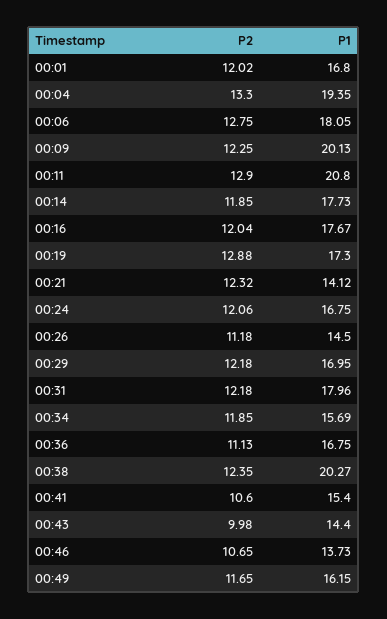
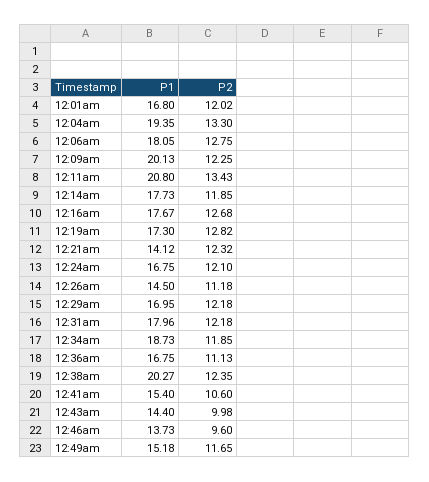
P2, 00:11: 12.9 -> 13.43
P2, 00:16: 12.04 -> 12.68
P2, 00:19: 12.88 -> 12.82
P2, 00:24: 12.06 -> 12.1
P1, 00:34: 15.69 -> 18.73
P2, 00:46: 10.65 -> 9.6
P1, 00:49: 16.15 -> 15.18

